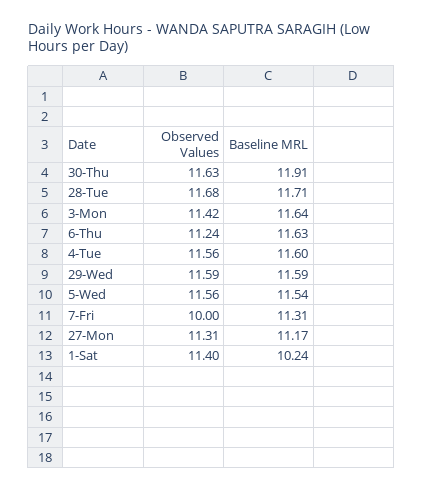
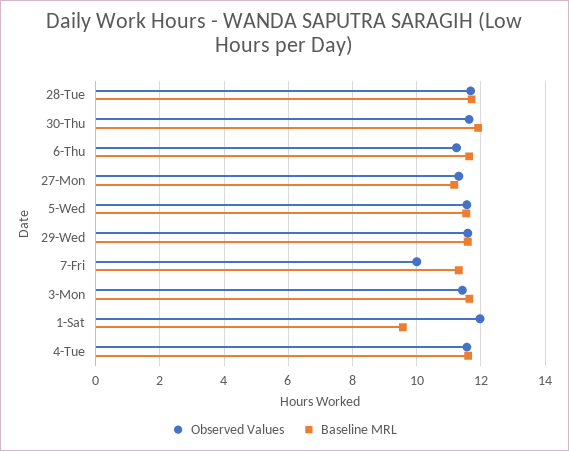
Observed Values, 1-Sat: 11.4 -> 12
Baseline MRL, 1-Sat: 10.24 -> 9.6

